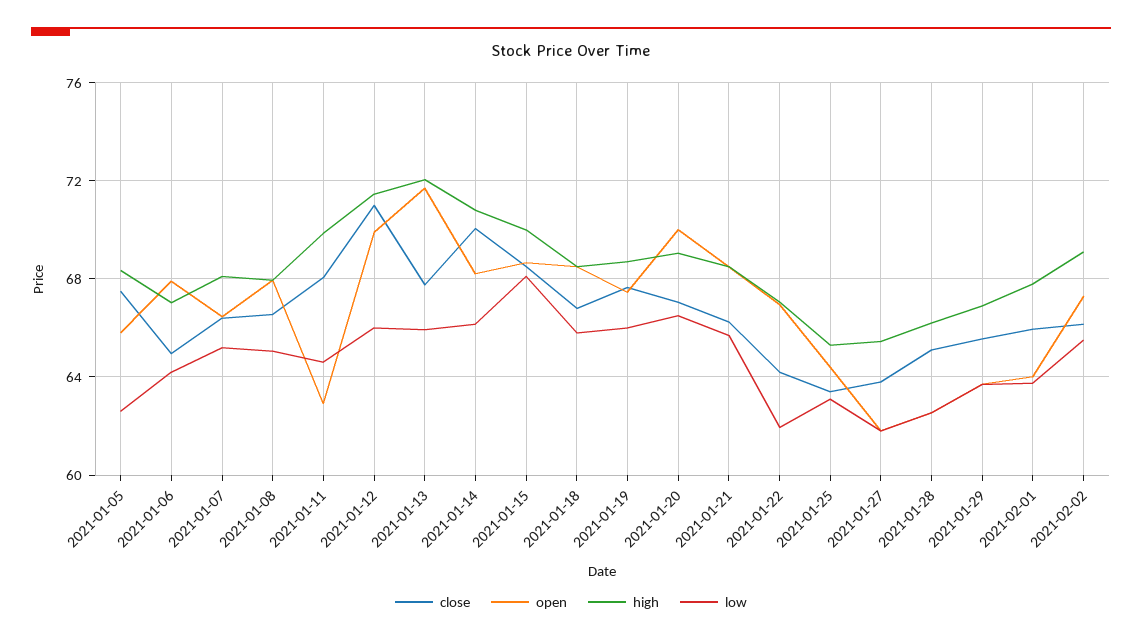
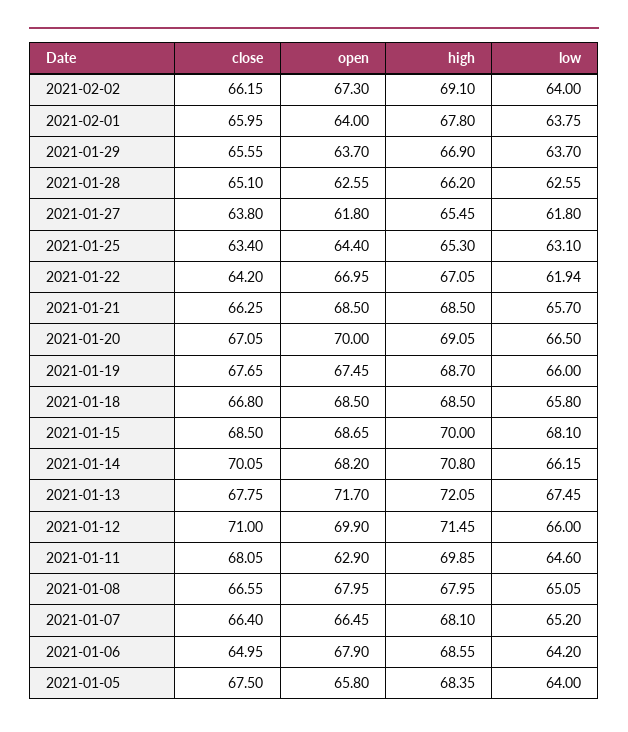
low, 2021-01-05: 62.5 -> 64
high, 2021-01-06: 67 -> 68.55
low, 2021-01-13: 66 -> 67.45
low, 2021-02-02: 65.5 -> 64

